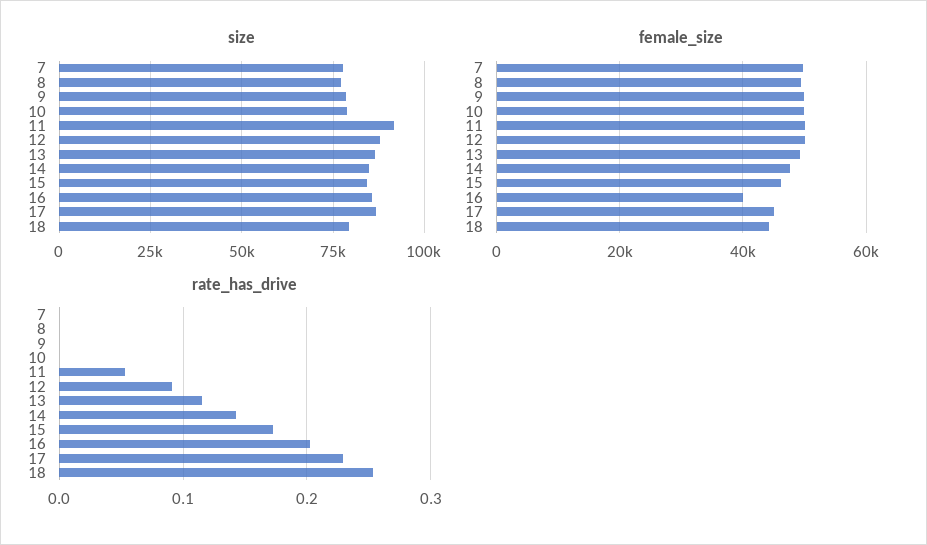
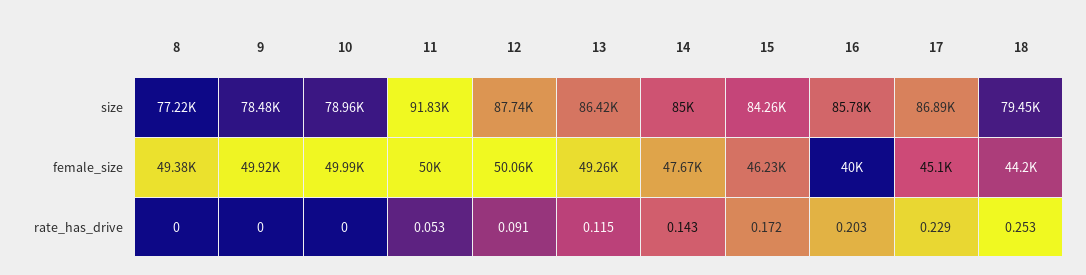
size, 7: 77500 -> none
female_size, 7: 50000 -> none
rate_has_drive, 7: 0 -> none

